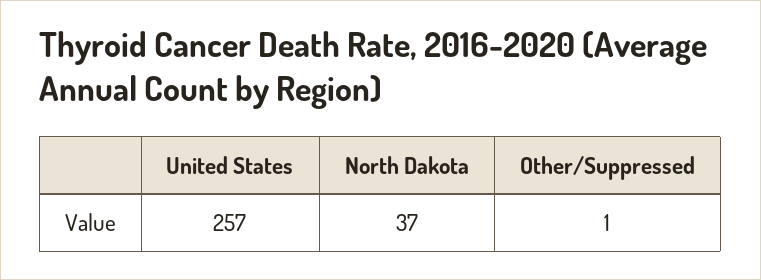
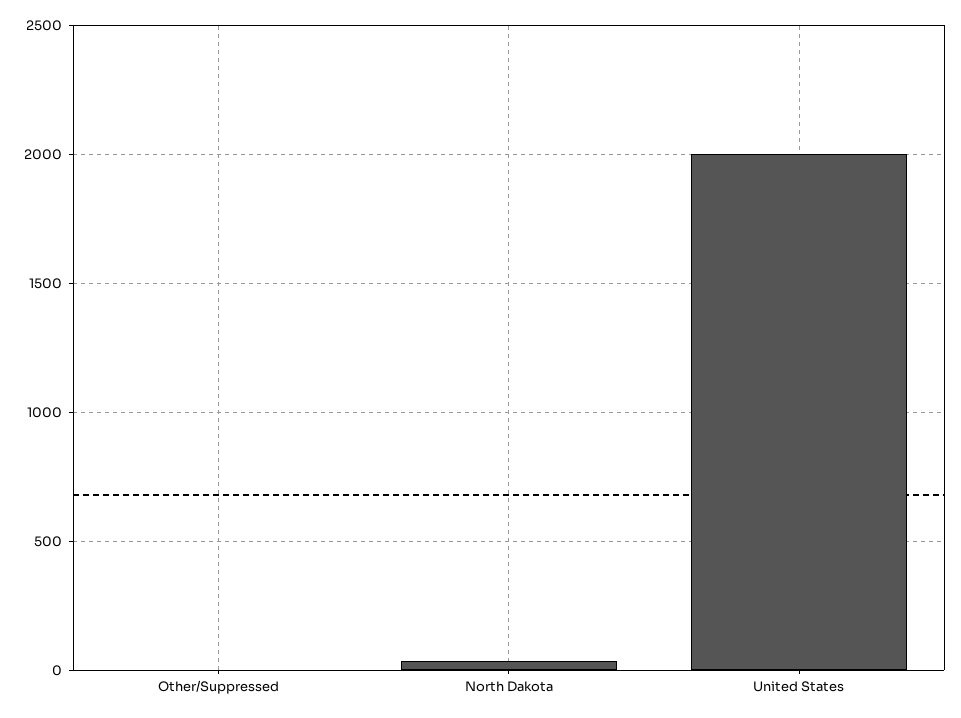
United States: 257 -> 2000

